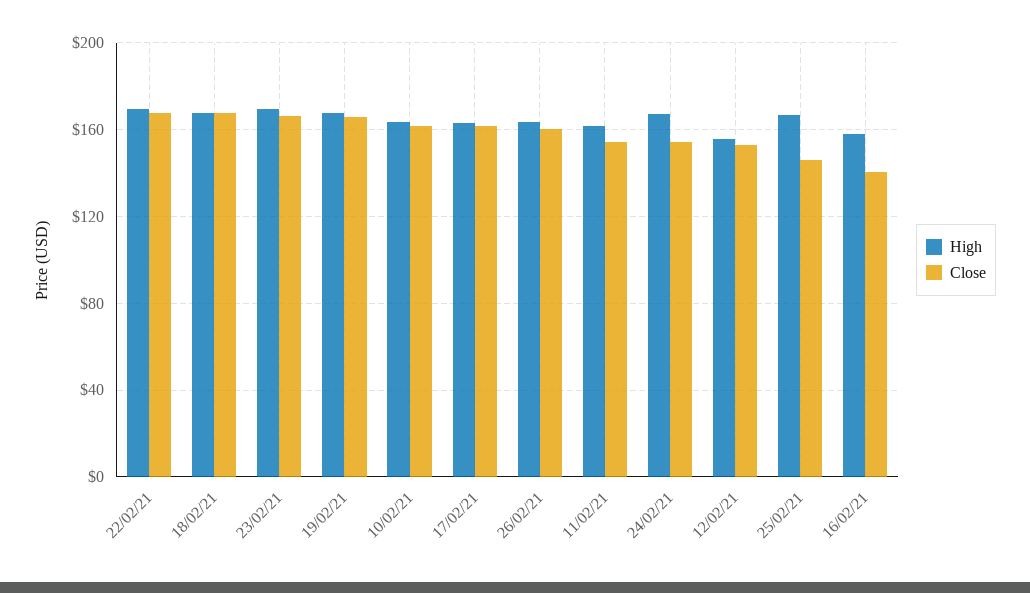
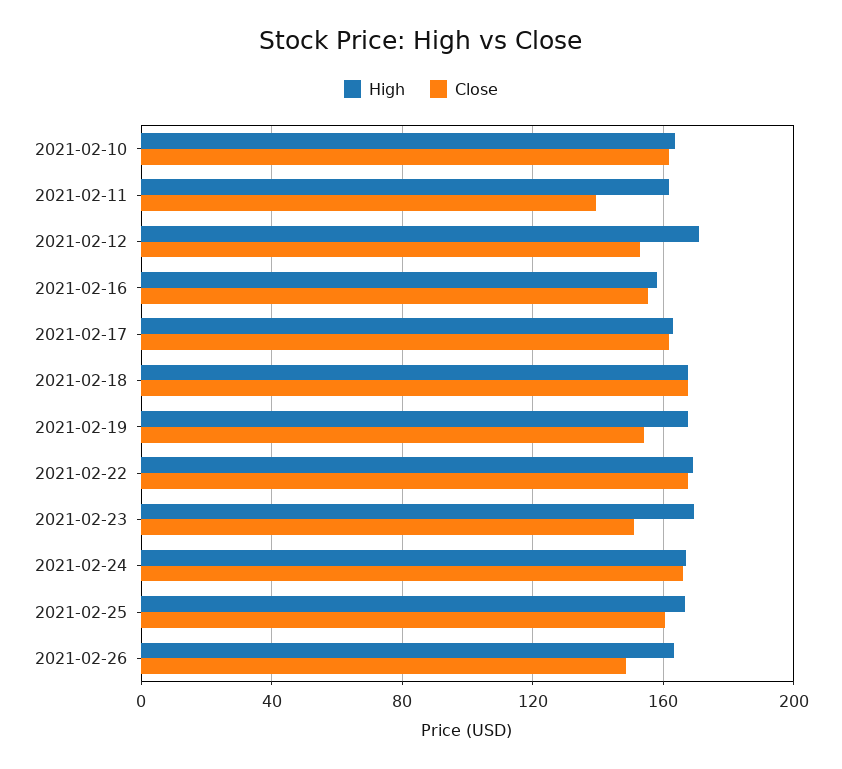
Close, 23/02/21: 165 -> 150
Close, 19/02/21: 165 -> 155
Close, 26/02/21: 160 -> 150
Close, 11/02/21: 155 -> 140
Close, 24/02/21: 155 -> 165
High, 12/02/21: 155 -> 170
Close, 25/02/21: 145 -> 160
Close, 16/02/21: 140 -> 155

